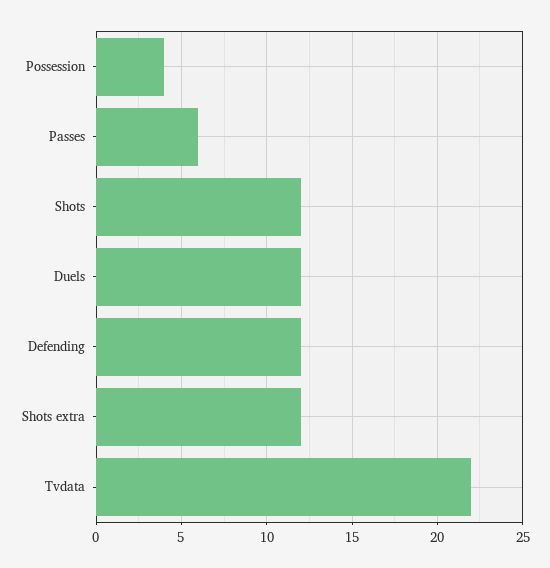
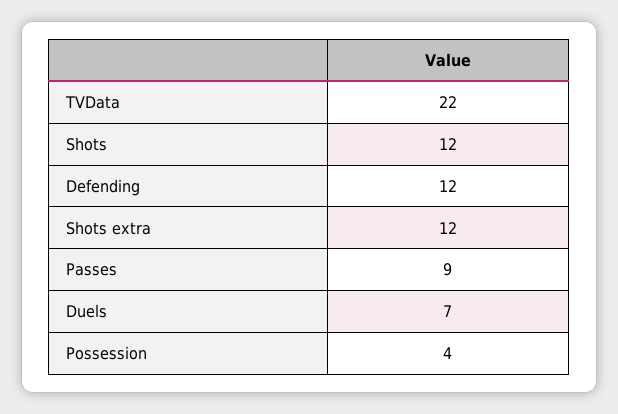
Passes: 6 -> 9
Duels: 12 -> 7

